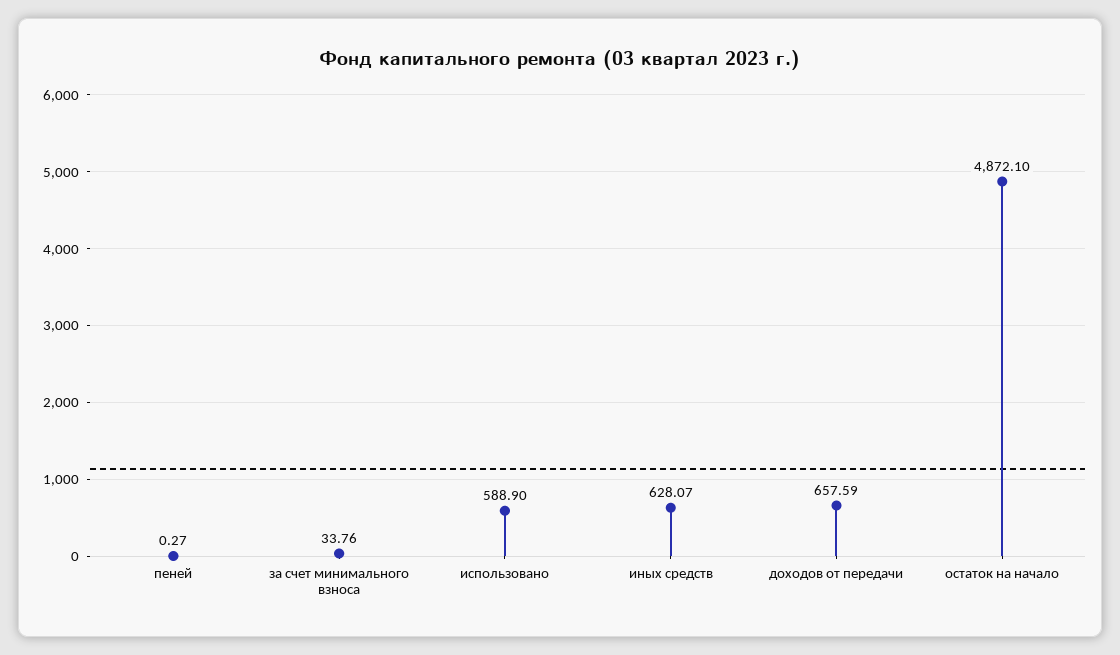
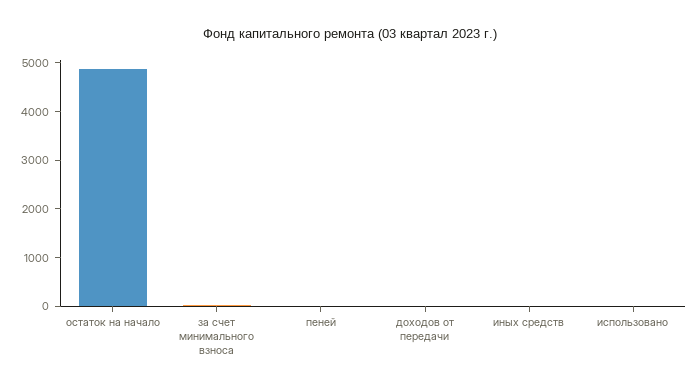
использовано: 588.9 -> 0
иных средств: 628.07 -> 0
доходов от передачи: 657.59 -> 0

